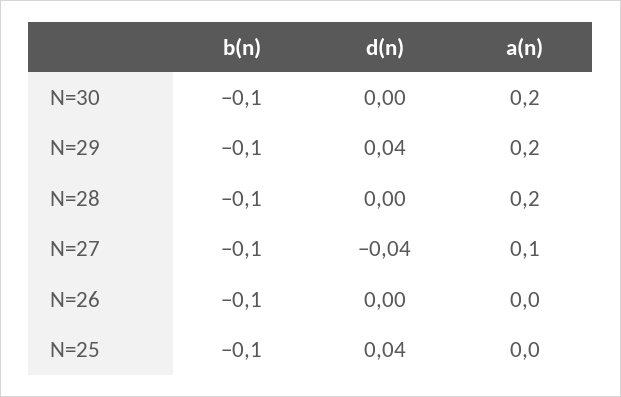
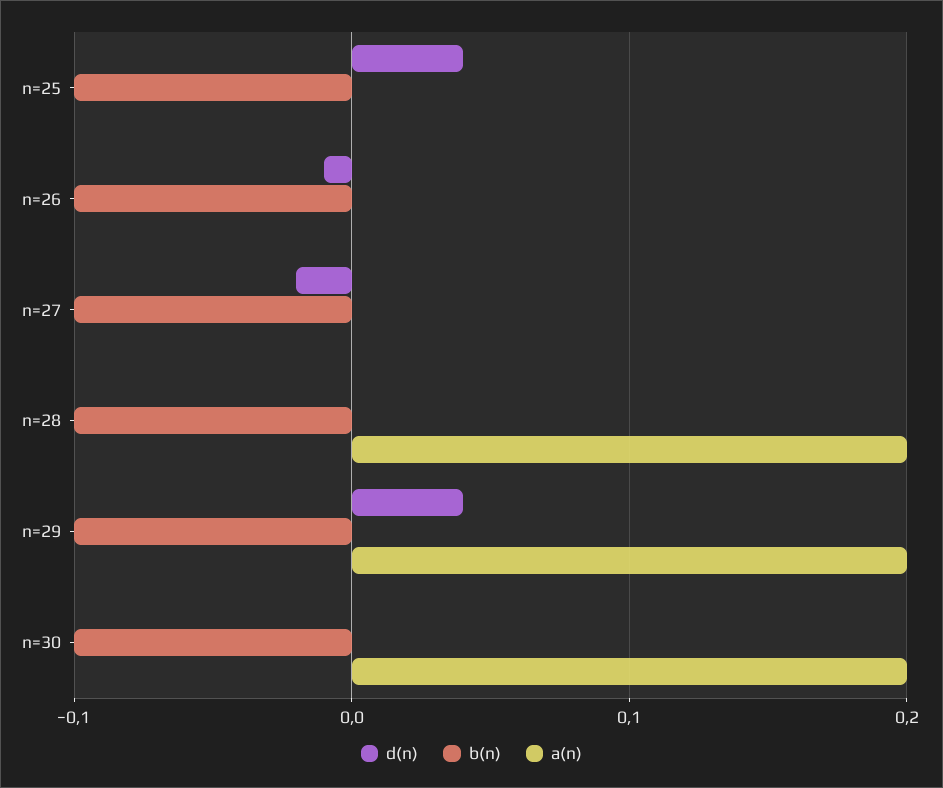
d(n), N=27: -0.04 -> -0.02
a(n), N=27: 0.1 -> 0
d(n), N=26: 0 -> -0.01

